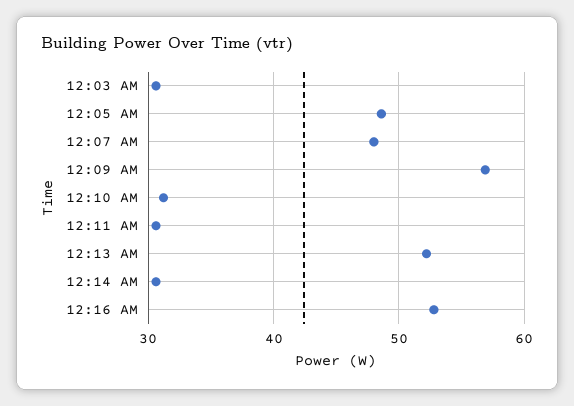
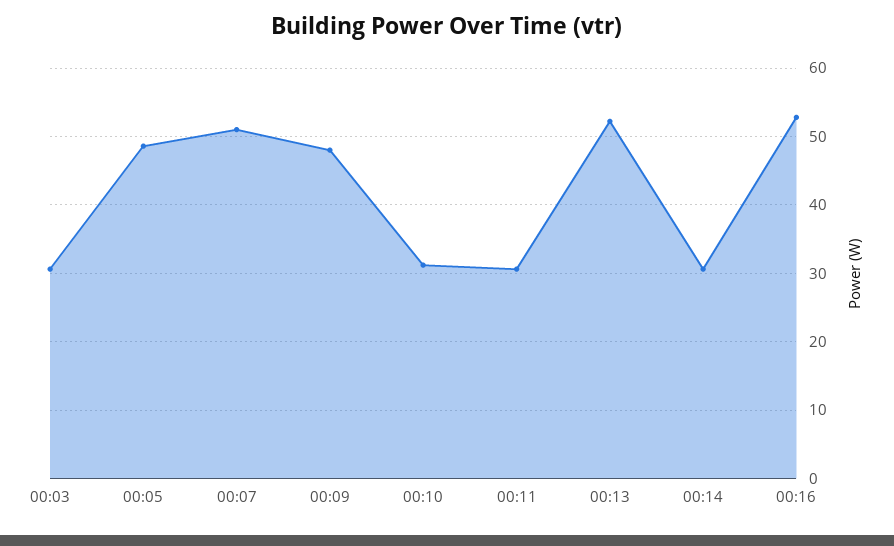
12:07 AM: 48 -> 51
12:09 AM: 57 -> 48

